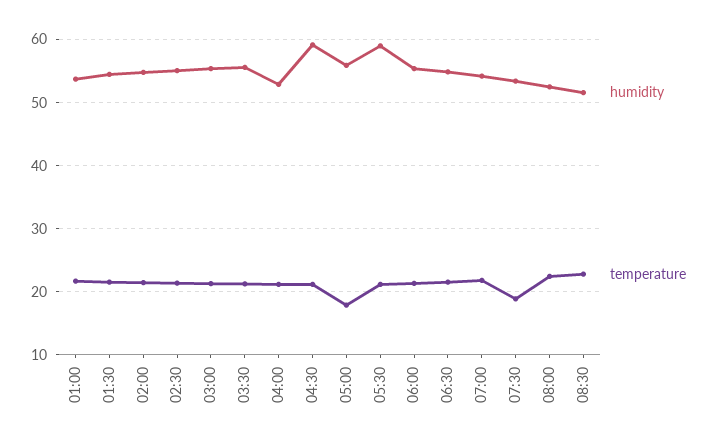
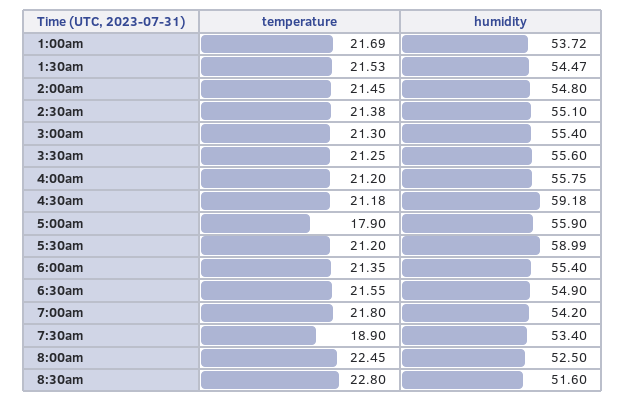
humidity, 04:00: 53 -> 55.75

